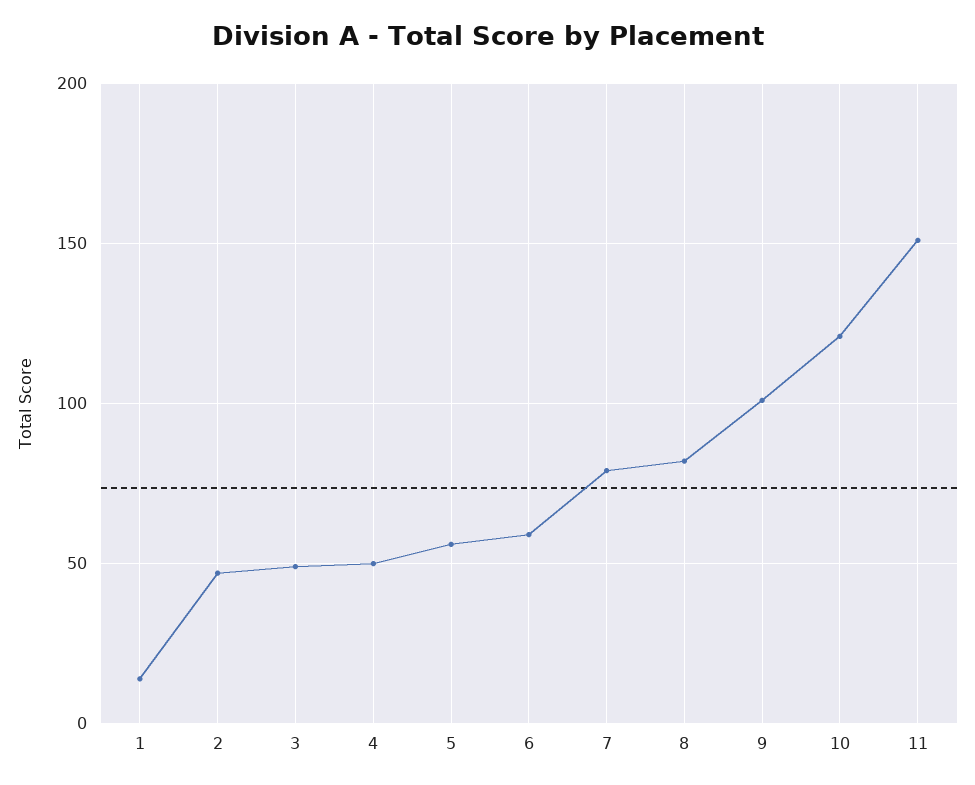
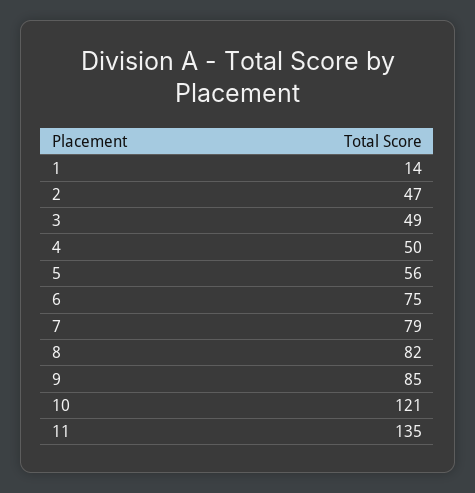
6: 60 -> 75
9: 100 -> 85
11: 150 -> 135

